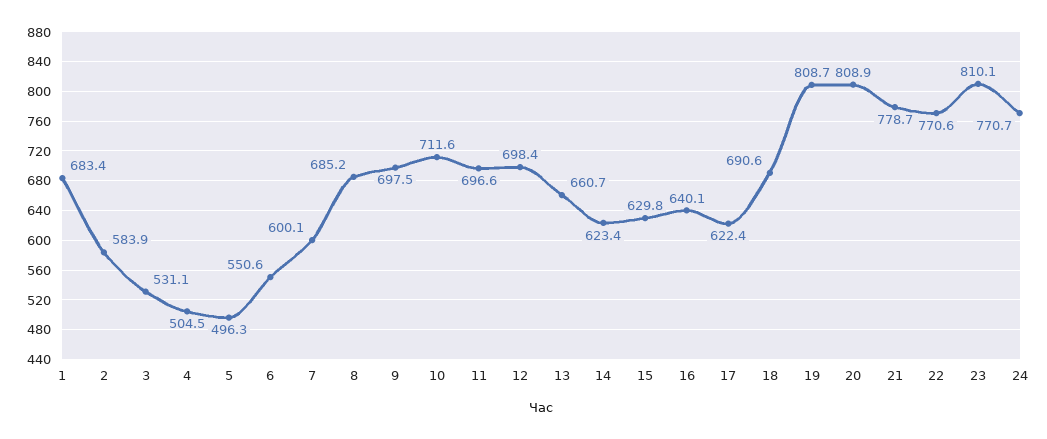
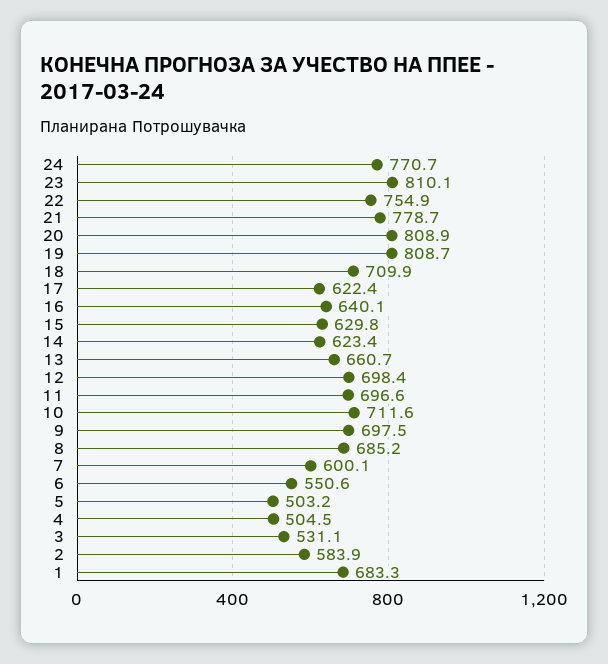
1: 683.4 -> 683.3
5: 496.3 -> 503.2
18: 690.6 -> 709.9
22: 770.6 -> 754.9

